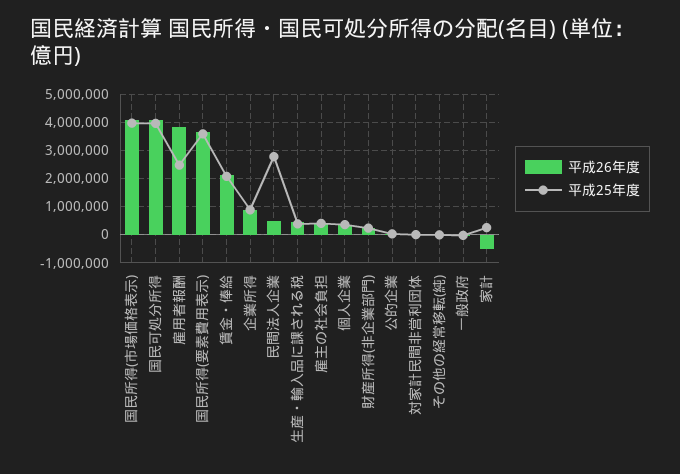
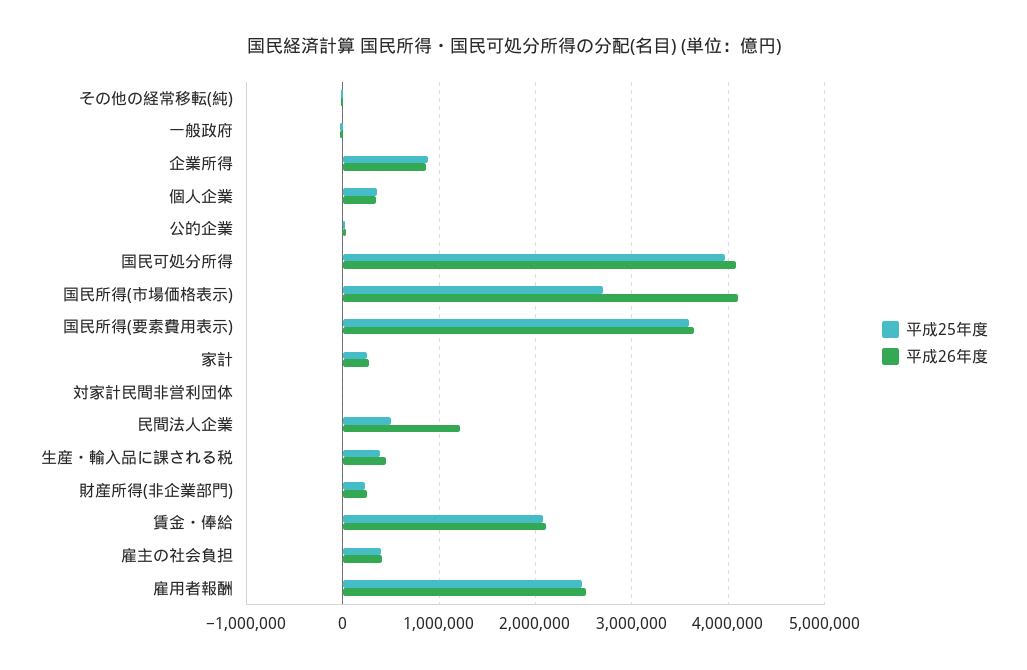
平成25年度, 国民所得(市場価格表示): 4000000 -> 2700000
平成26年度, 雇用者報酬: 3750000 -> 2500000
平成26年度, 民間法人企業: 500000 -> 1200000
平成25年度, 民間法人企業: 2750000 -> 500000
平成26年度, 家計: -500000 -> 300000

